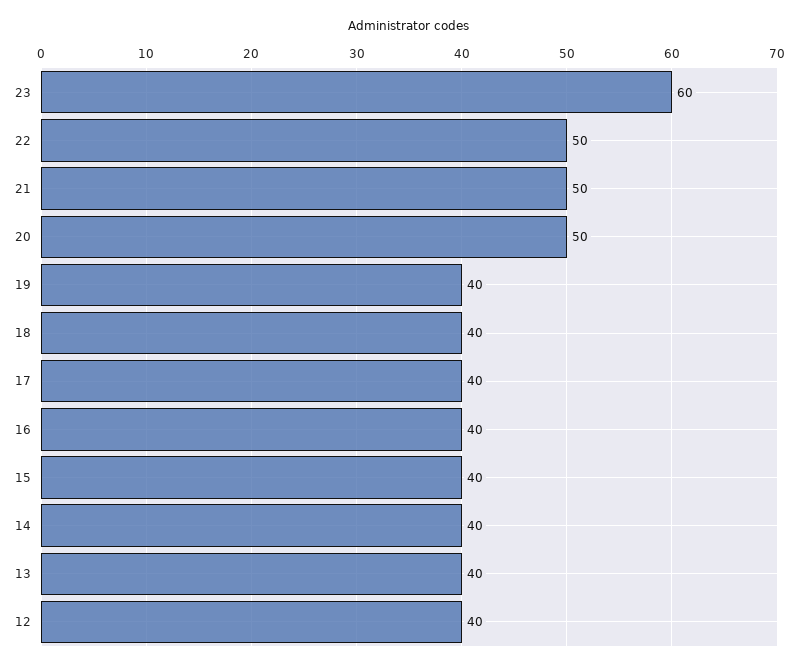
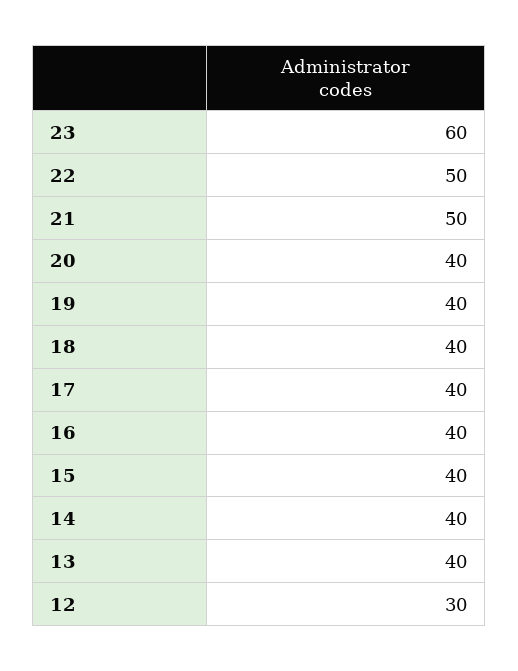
20: 50 -> 40
12: 40 -> 30

